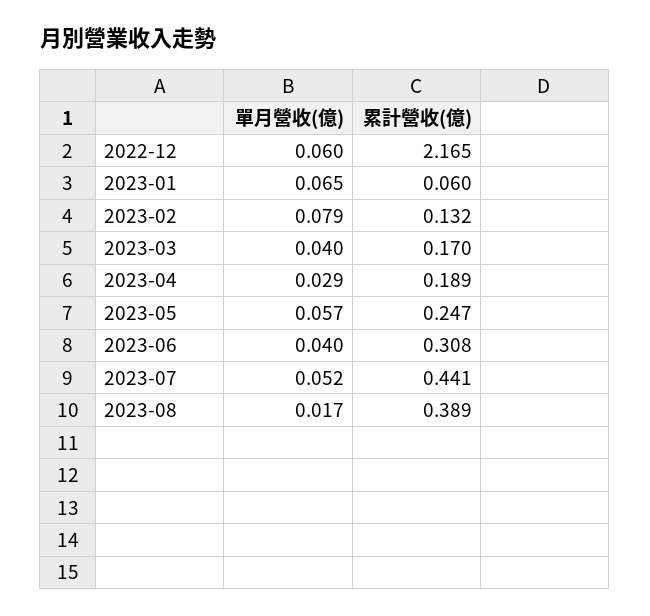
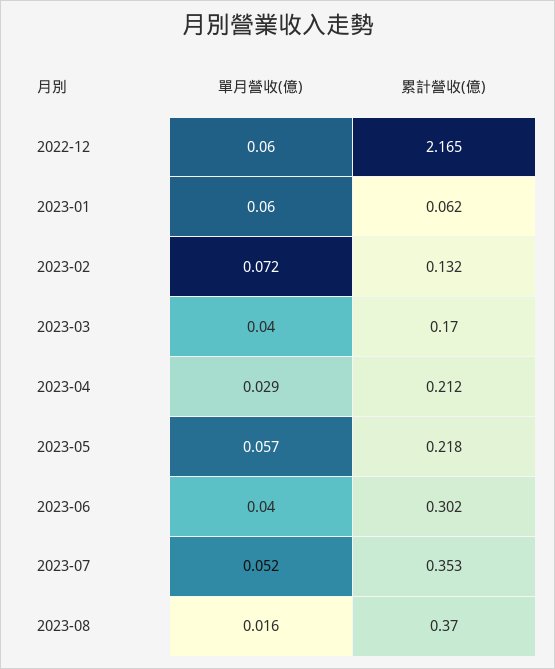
單月營收(億), 2023-01: 0.065 -> 0.06
累計營收(億), 2023-01: 0.06 -> 0.062
單月營收(億), 2023-02: 0.079 -> 0.072
累計營收(億), 2023-04: 0.189 -> 0.212
累計營收(億), 2023-05: 0.247 -> 0.218
累計營收(億), 2023-06: 0.308 -> 0.302
累計營收(億), 2023-07: 0.441 -> 0.353
單月營收(億), 2023-08: 0.017 -> 0.016
累計營收(億), 2023-08: 0.389 -> 0.37

